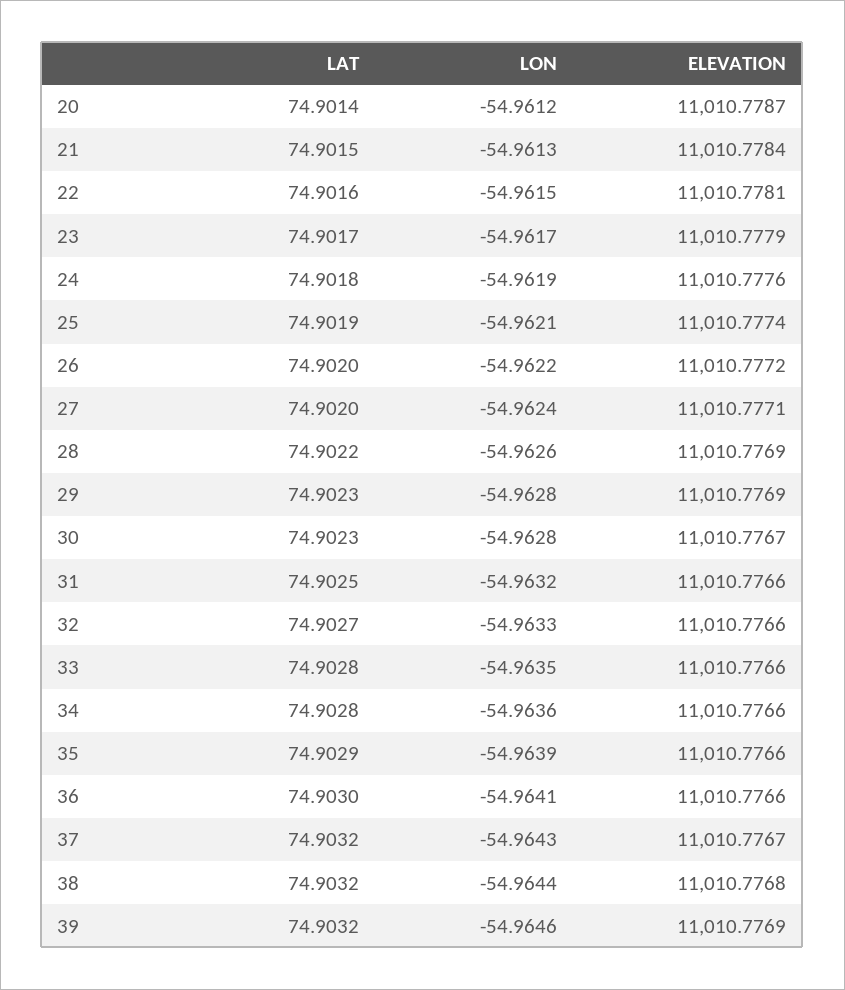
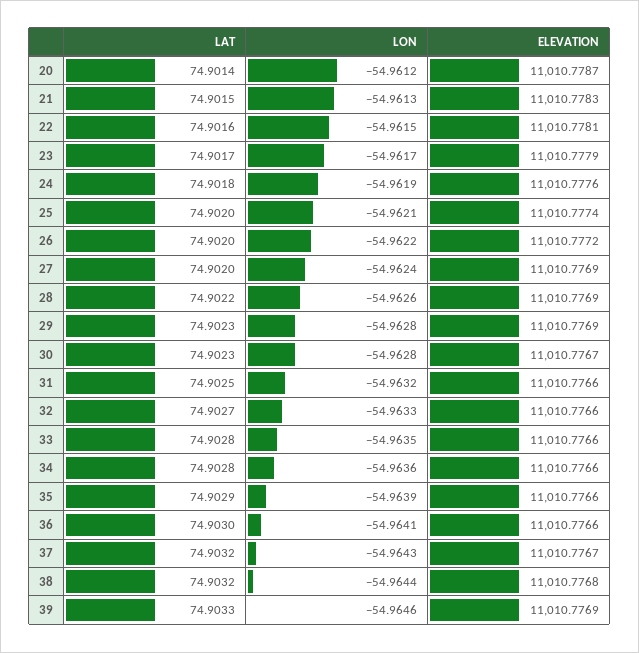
ELEVATION, 21: 11010.7784 -> 11010.7783
LAT, 25: 74.9019 -> 74.902
ELEVATION, 27: 11010.7771 -> 11010.7769
LAT, 39: 74.9032 -> 74.9033

